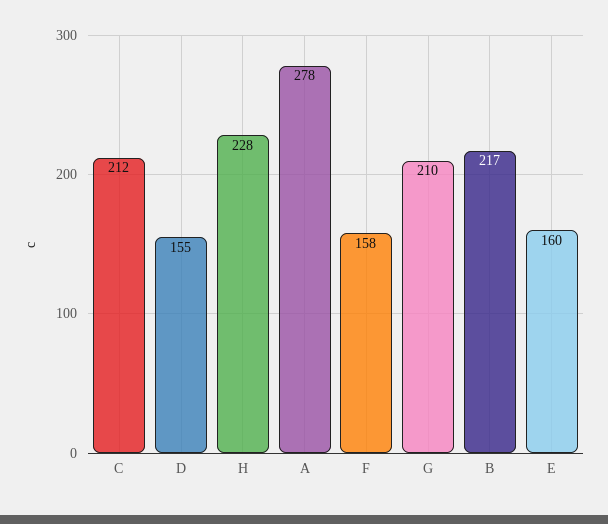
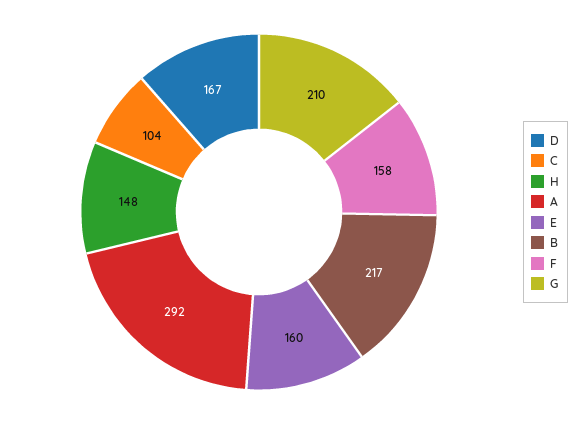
C: 212 -> 104
D: 155 -> 167
H: 228 -> 148
A: 278 -> 292

